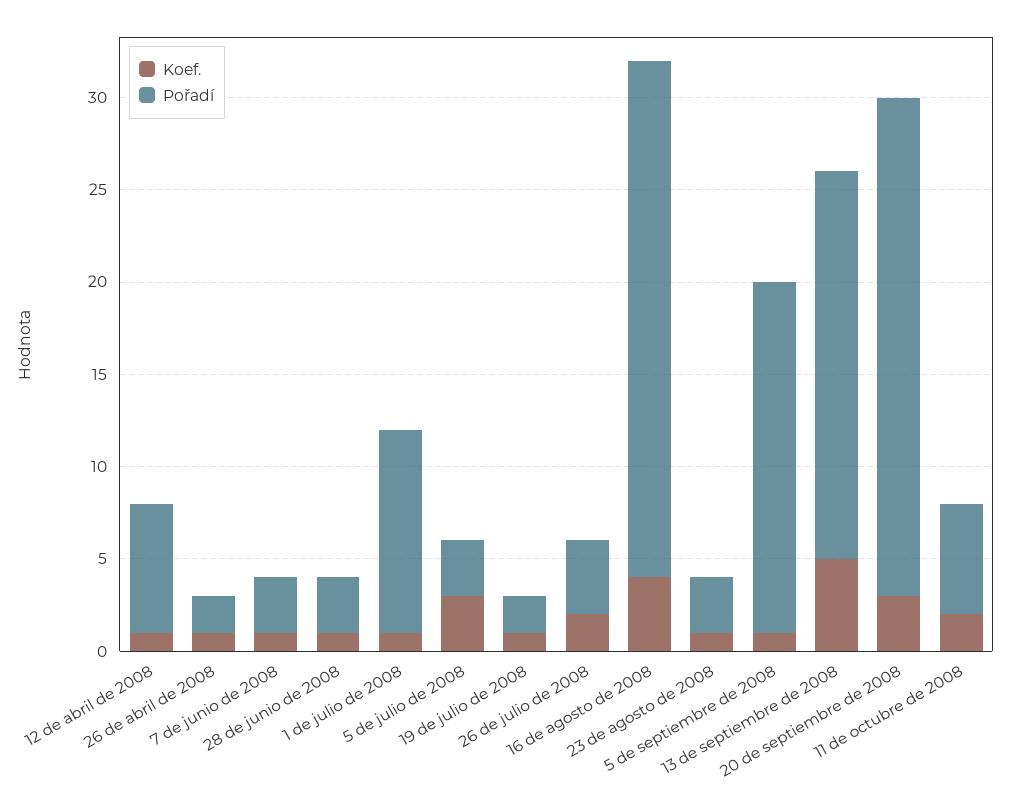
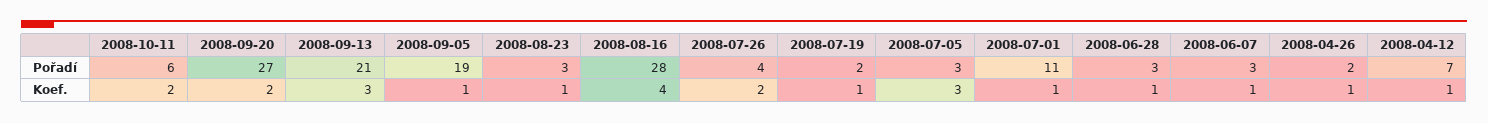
Koef., 13 de septiembre de 2008: 5 -> 3
Koef., 20 de septiembre de 2008: 3 -> 2

